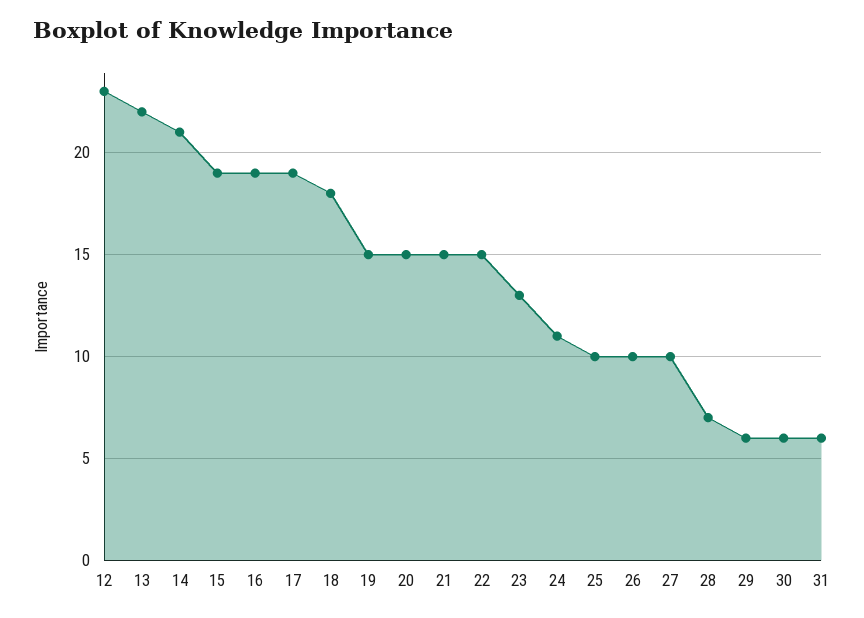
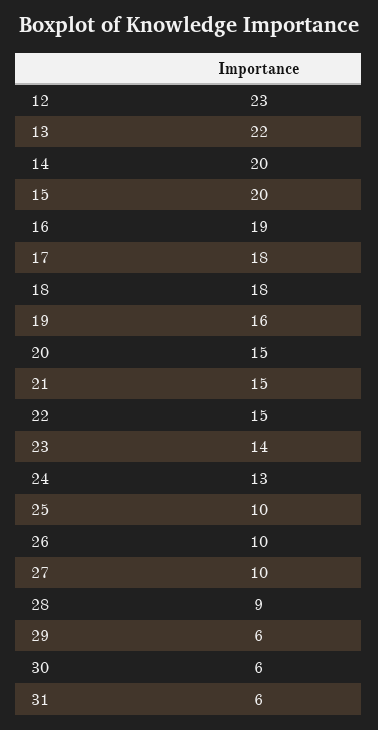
14: 21 -> 20
15: 19 -> 20
17: 19 -> 18
19: 15 -> 16
23: 13 -> 14
24: 11 -> 13
28: 7 -> 9

